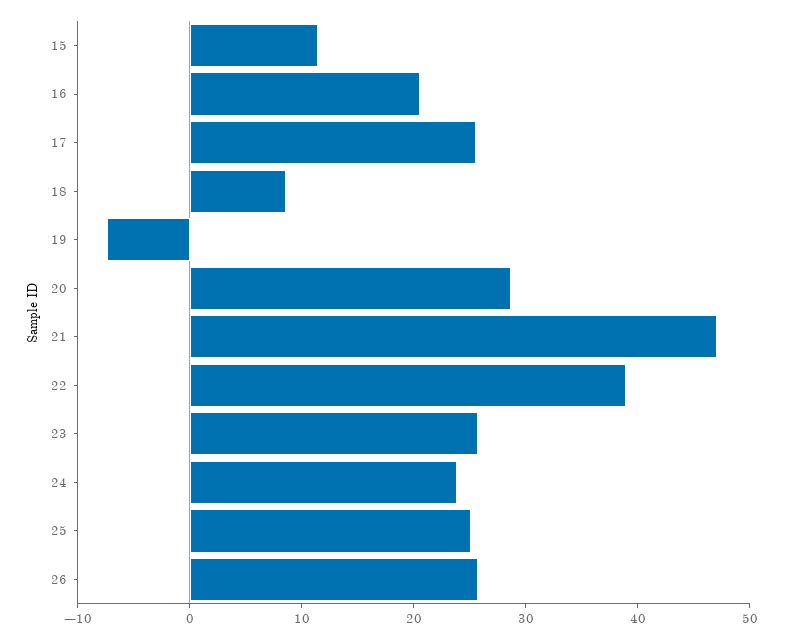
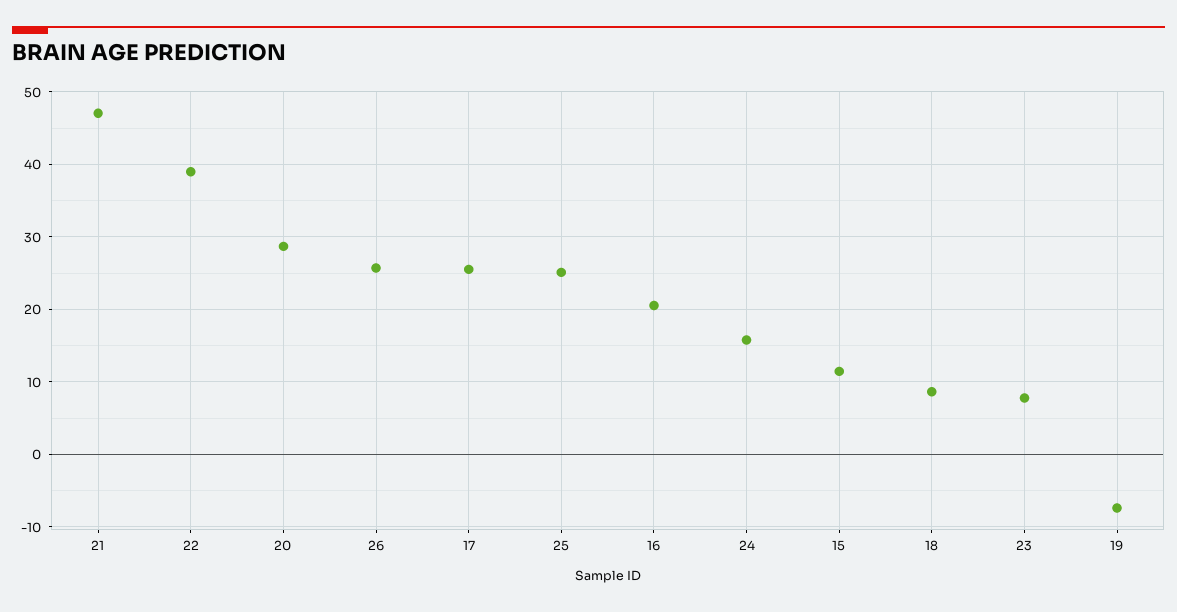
23: 26 -> 8
24: 24 -> 16

